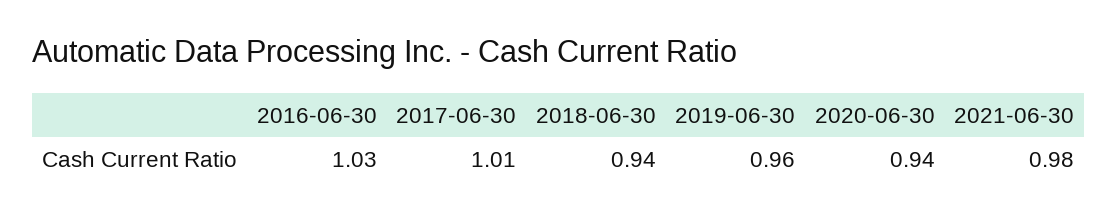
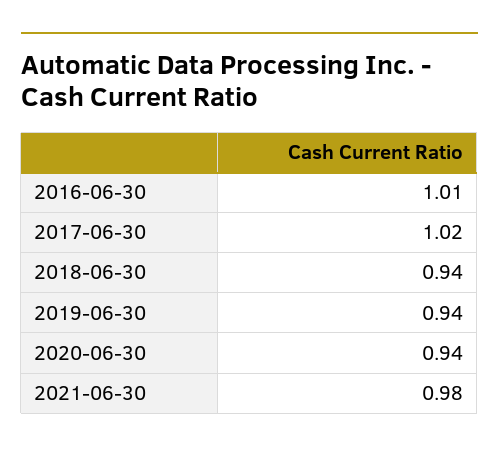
2016-06-30: 1.03 -> 1.01
2017-06-30: 1.01 -> 1.02
2019-06-30: 0.96 -> 0.94

